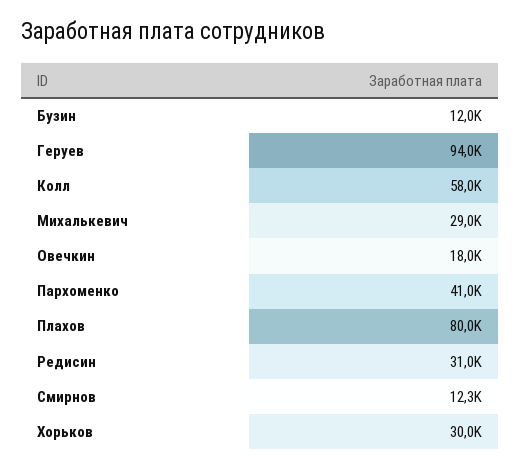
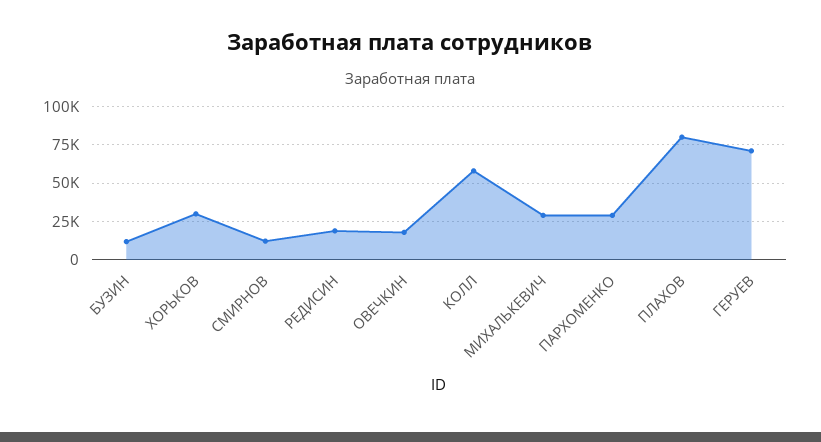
Геруев: 94000 -> 70000
Пархоменко: 41000 -> 30000
Редисин: 31000 -> 20000

